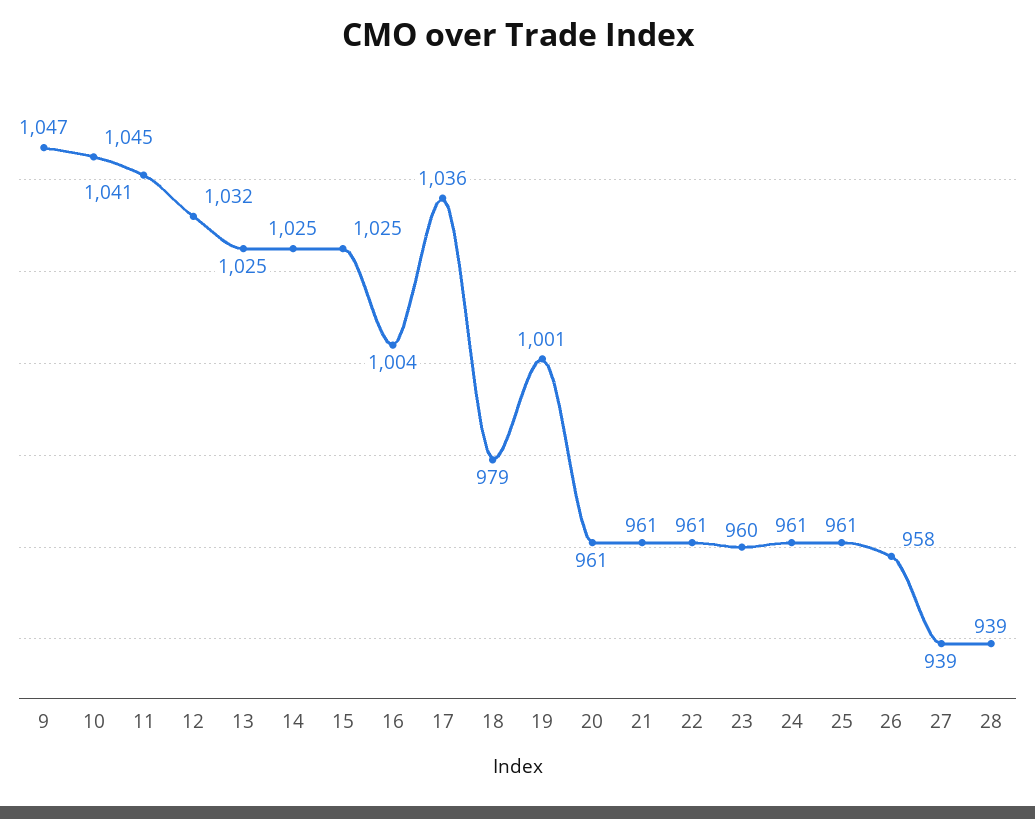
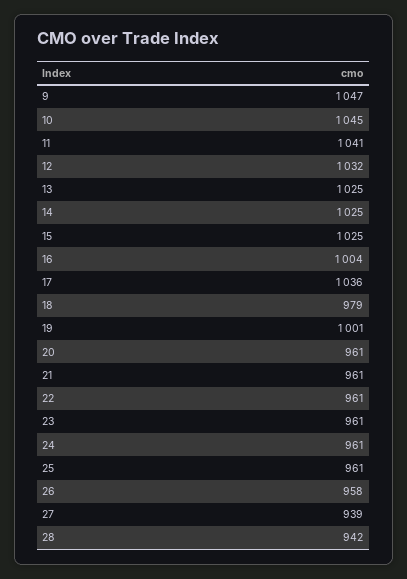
23: 960 -> 961
28: 939 -> 942

